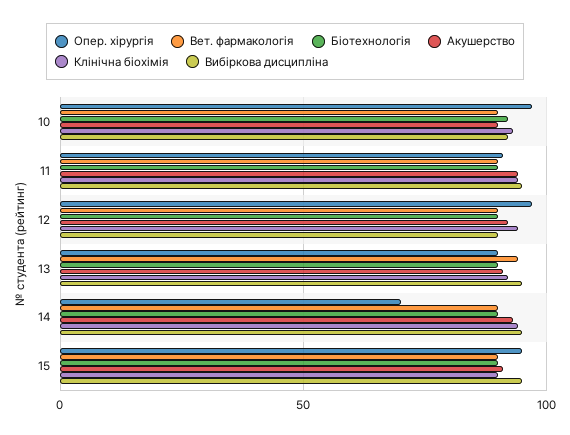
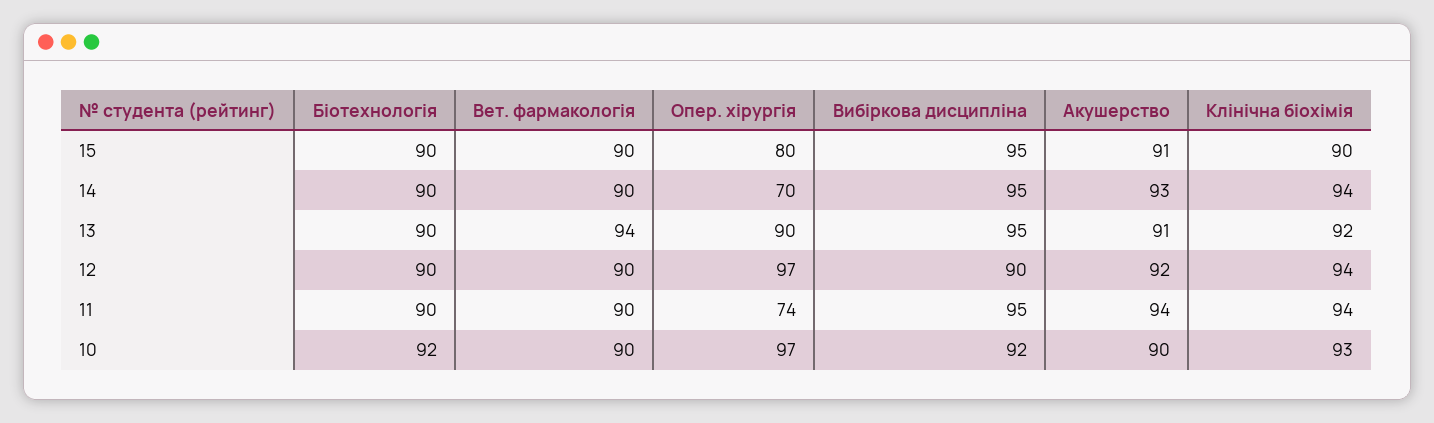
Опер. хірургія, 11: 90 -> 74
Опер. хірургія, 15: 95 -> 80

